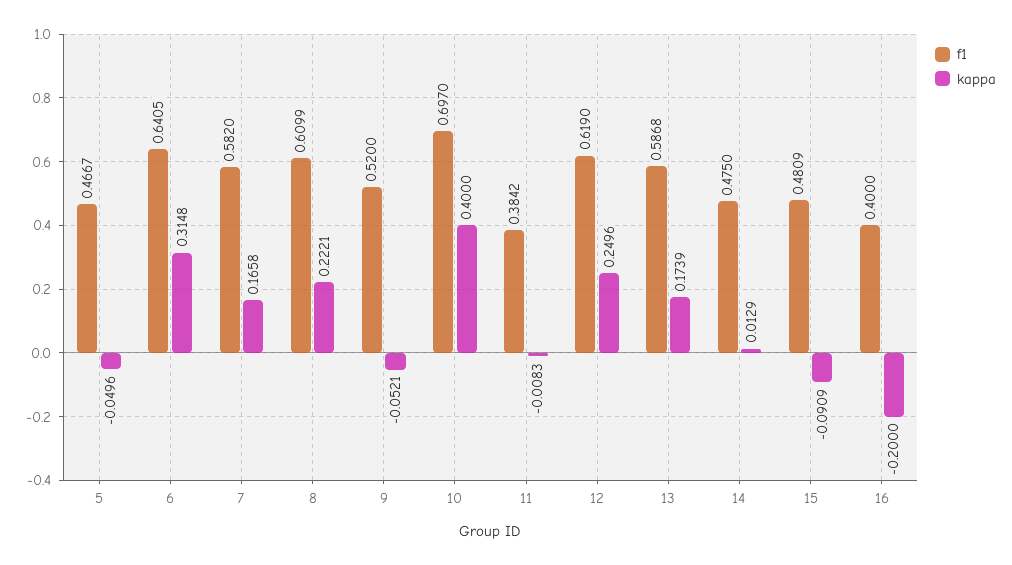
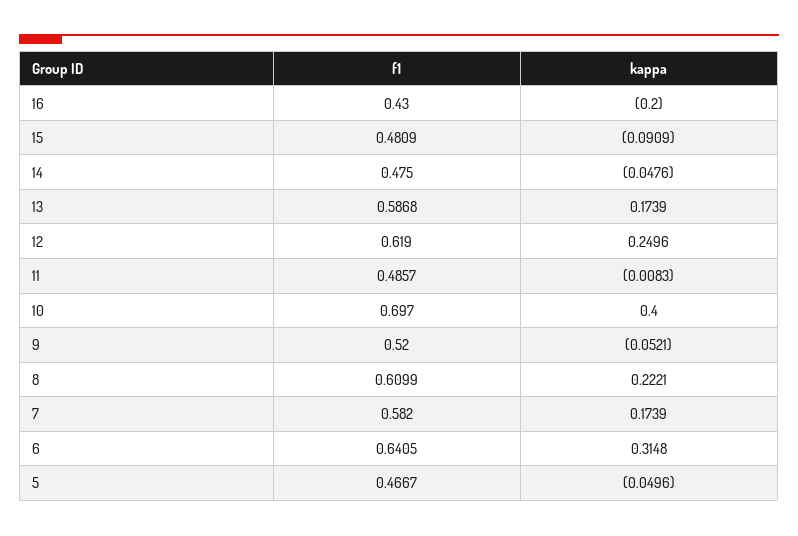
kappa, 7: 0.1658 -> 0.1739
f1, 11: 0.3842 -> 0.4857
kappa, 14: 0.0129 -> -0.0476
f1, 16: 0.4 -> 0.43

